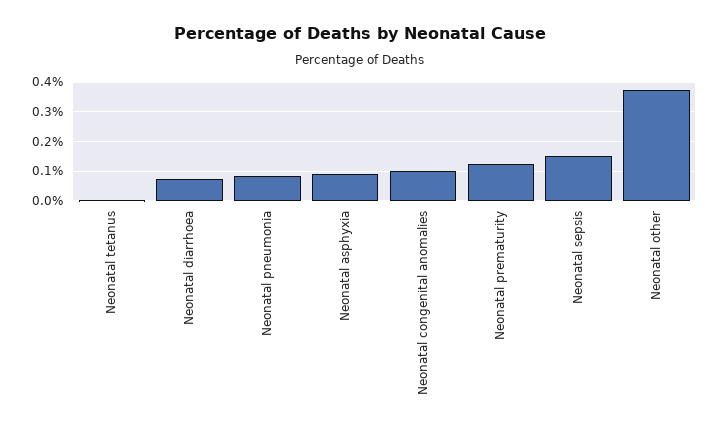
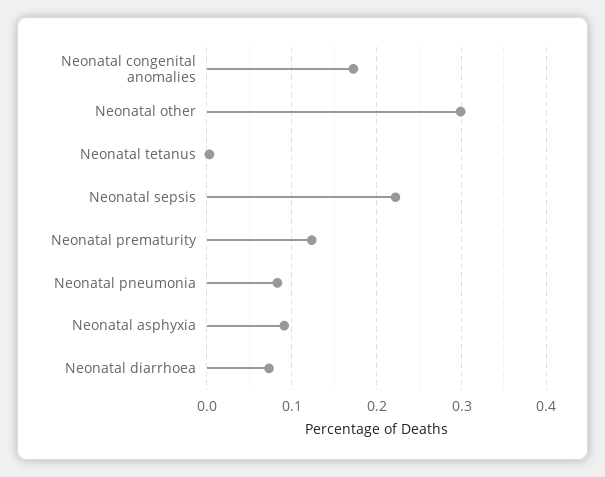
Neonatal congenital anomalies: 0.1 -> 0.17
Neonatal sepsis: 0.15 -> 0.22
Neonatal other: 0.375 -> 0.3

